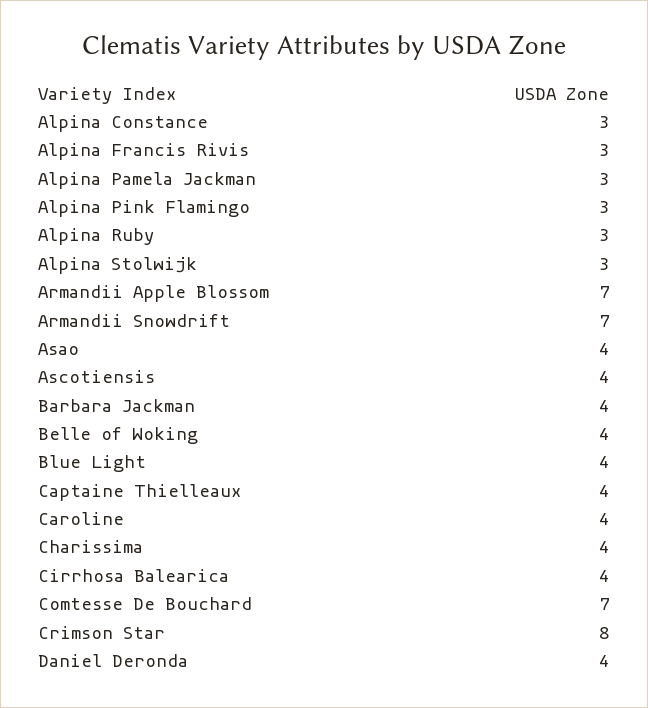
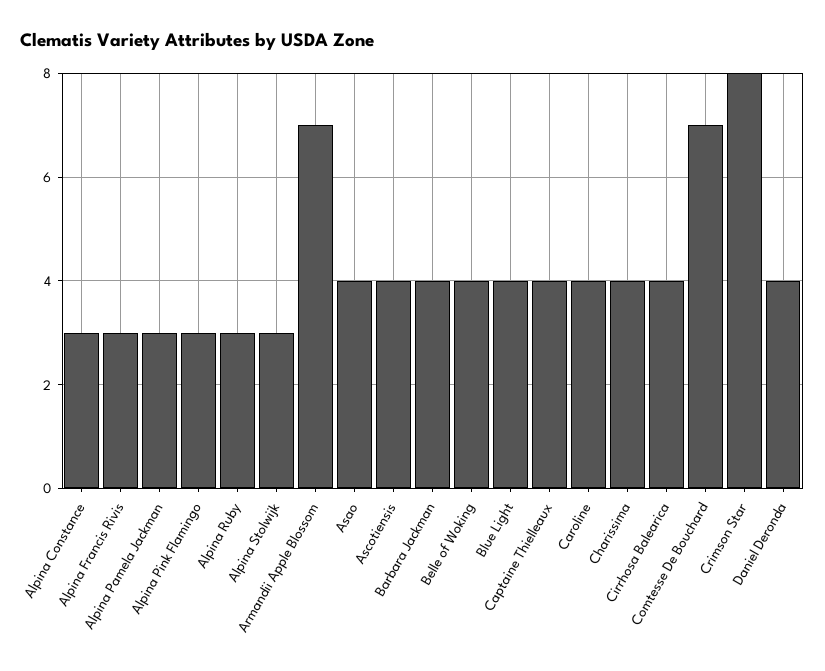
Armandii Snowdrift: 7 -> none

